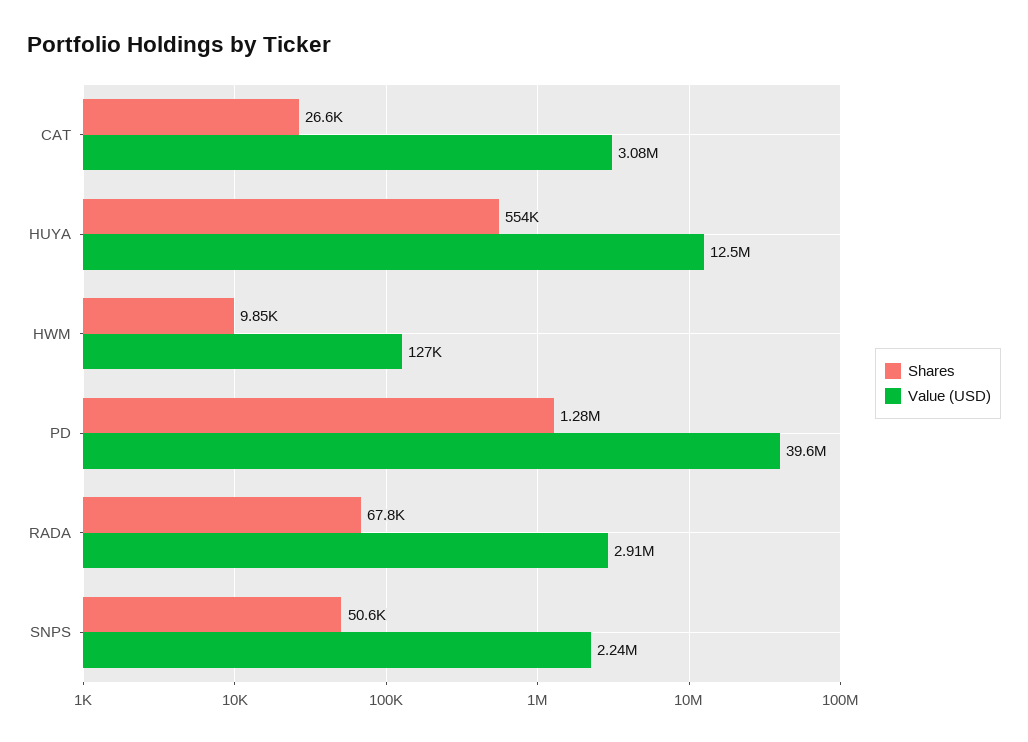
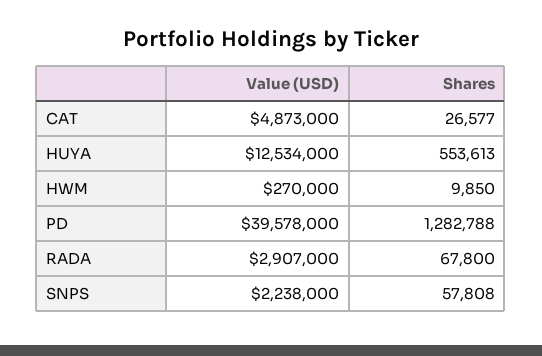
Value (USD), CAT: 3080000 -> 4873000
Value (USD), HWM: 127000 -> 270000
Shares, SNPS: 50600 -> 57808

